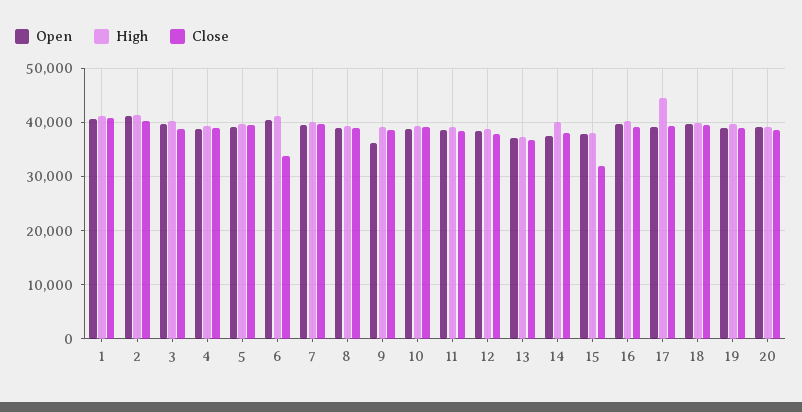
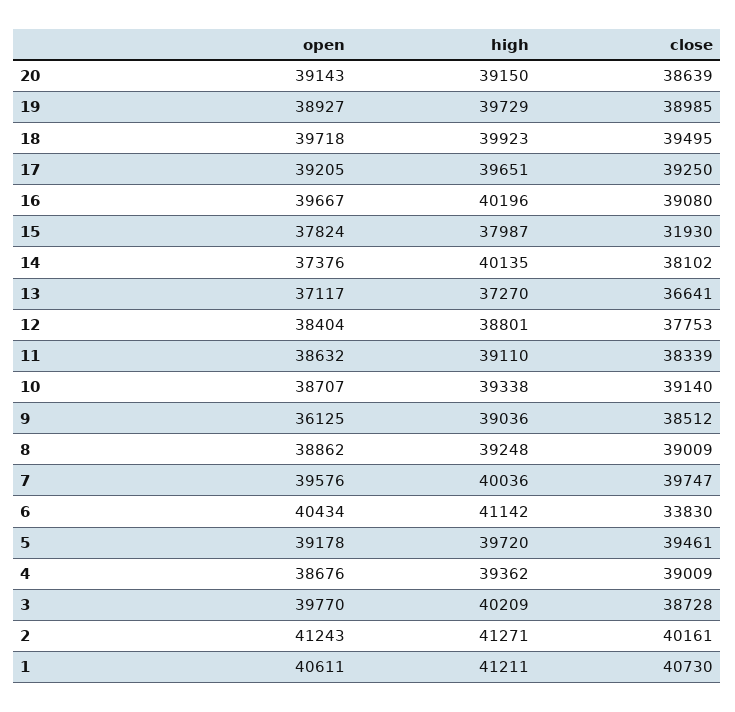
High, 17: 44000 -> 39651

